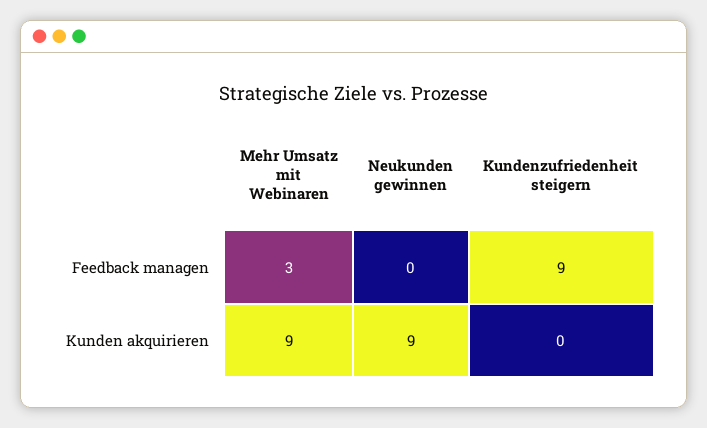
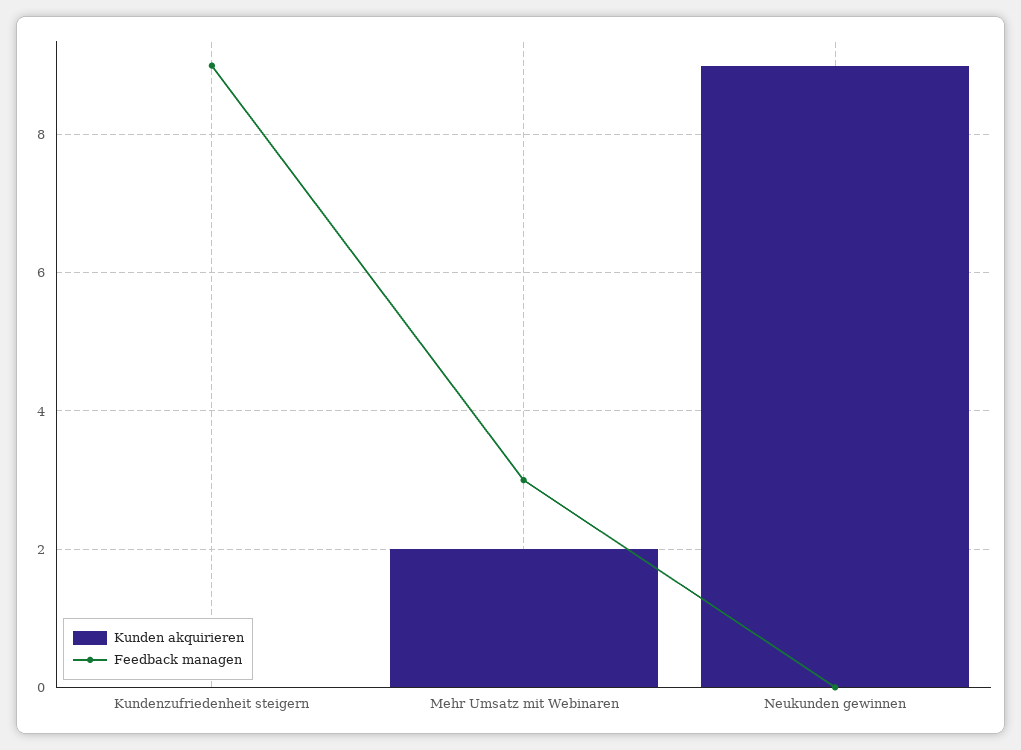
Kunden akquirieren, Mehr Umsatz mit Webinaren: 9 -> 2

